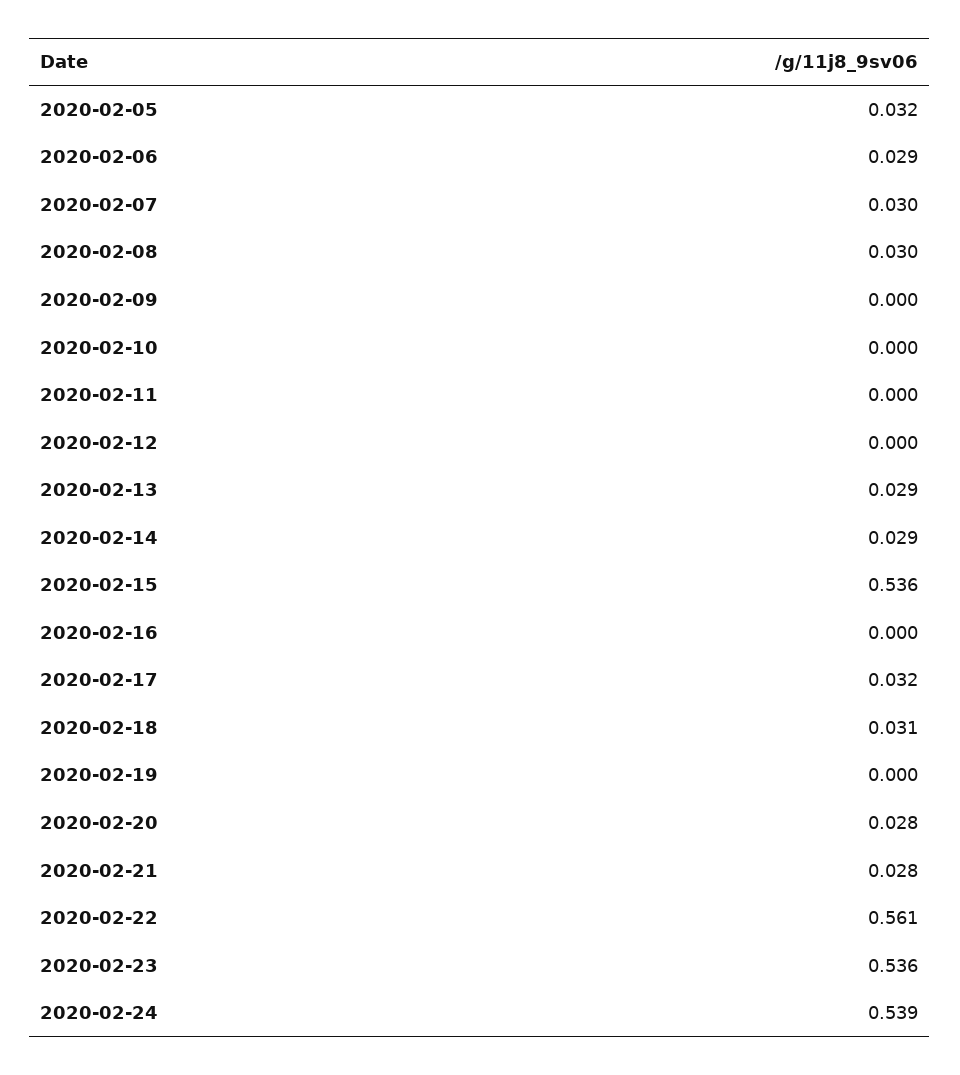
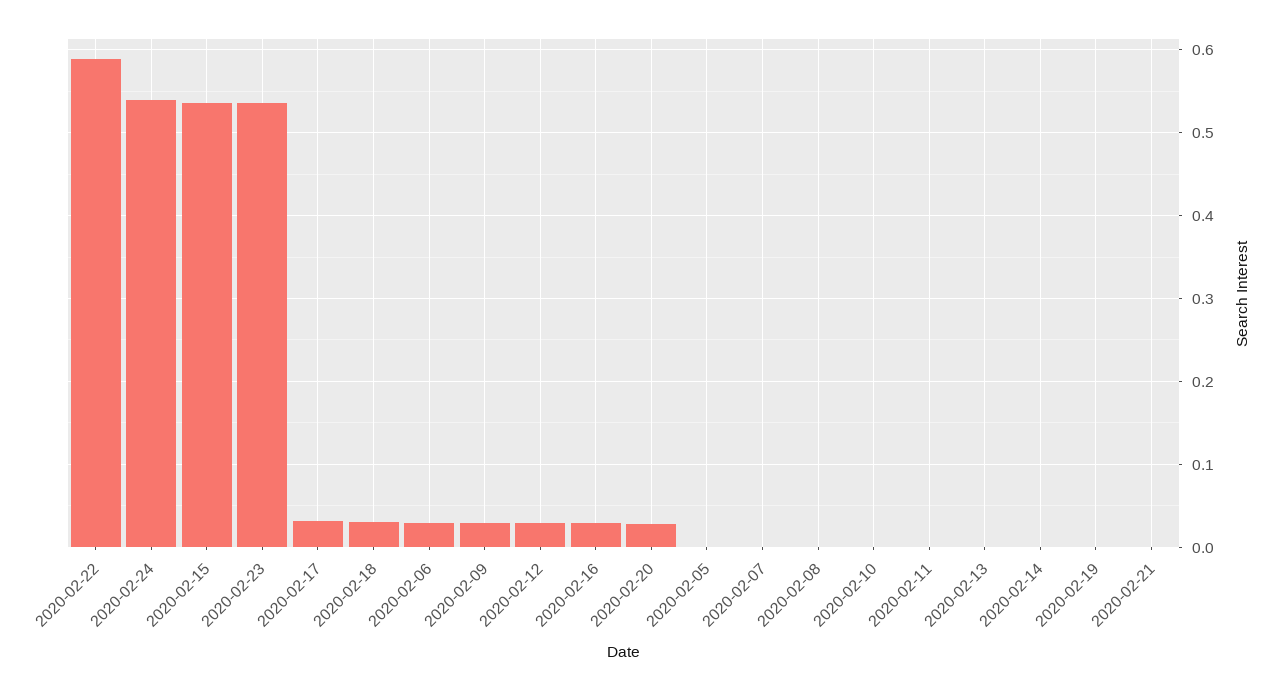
2020-02-05: 0.032 -> 0
2020-02-07: 0.03 -> 0
2020-02-08: 0.03 -> 0
2020-02-09: 0 -> 0.03
2020-02-12: 0 -> 0.03
2020-02-13: 0.029 -> 0
2020-02-14: 0.029 -> 0
2020-02-16: 0 -> 0.03
2020-02-21: 0.028 -> 0
2020-02-22: 0.561 -> 0.59

